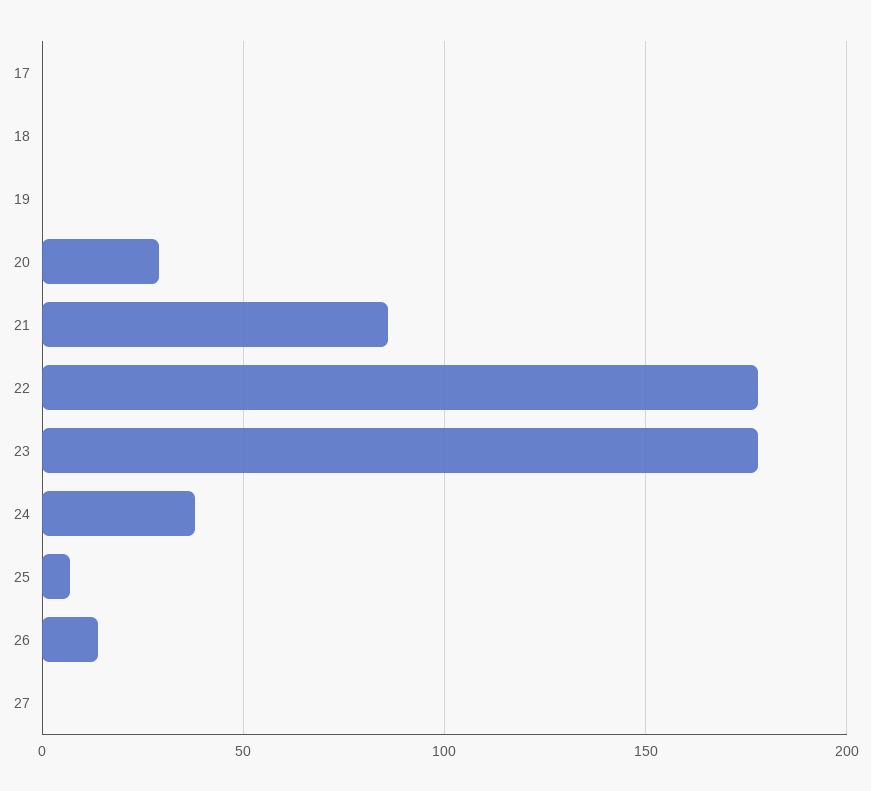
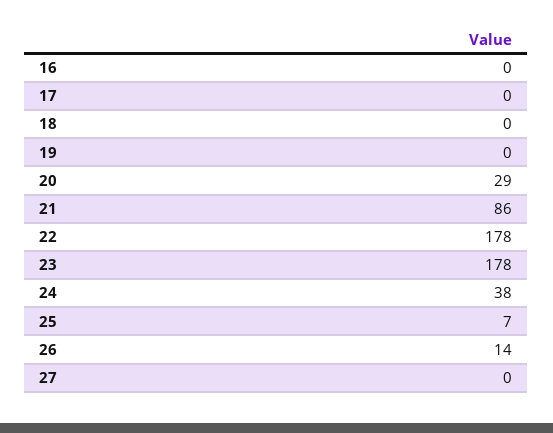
16: none -> 0

